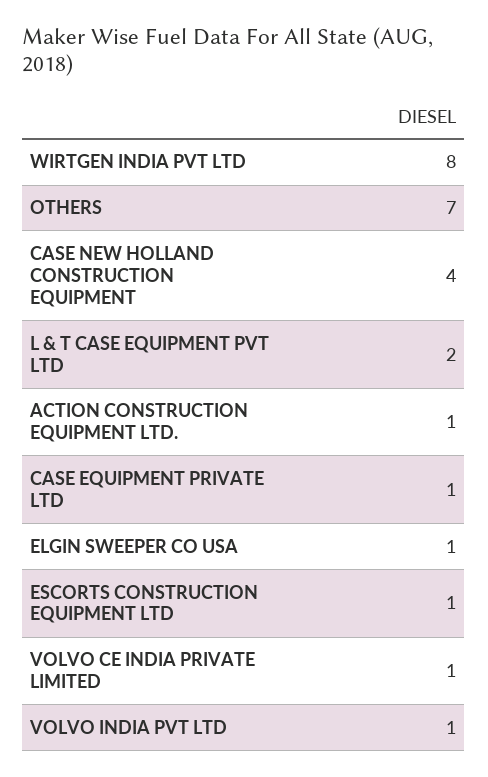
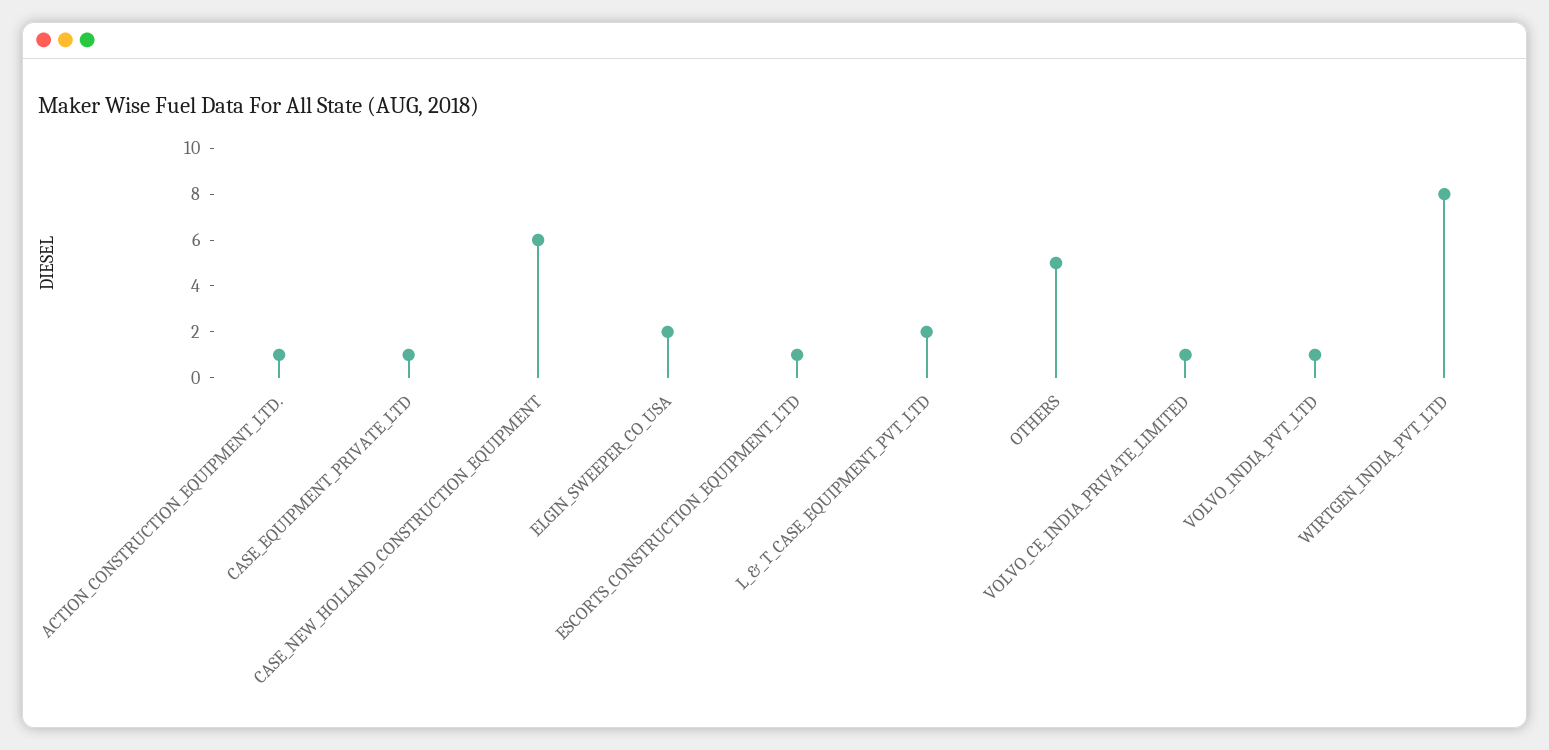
OTHERS: 7 -> 5
CASE NEW HOLLAND CONSTRUCTION EQUIPMENT: 4 -> 6
ELGIN SWEEPER CO USA: 1 -> 2

